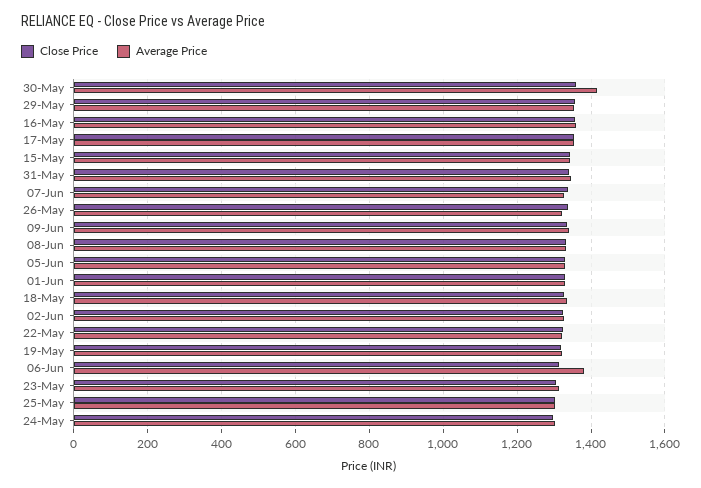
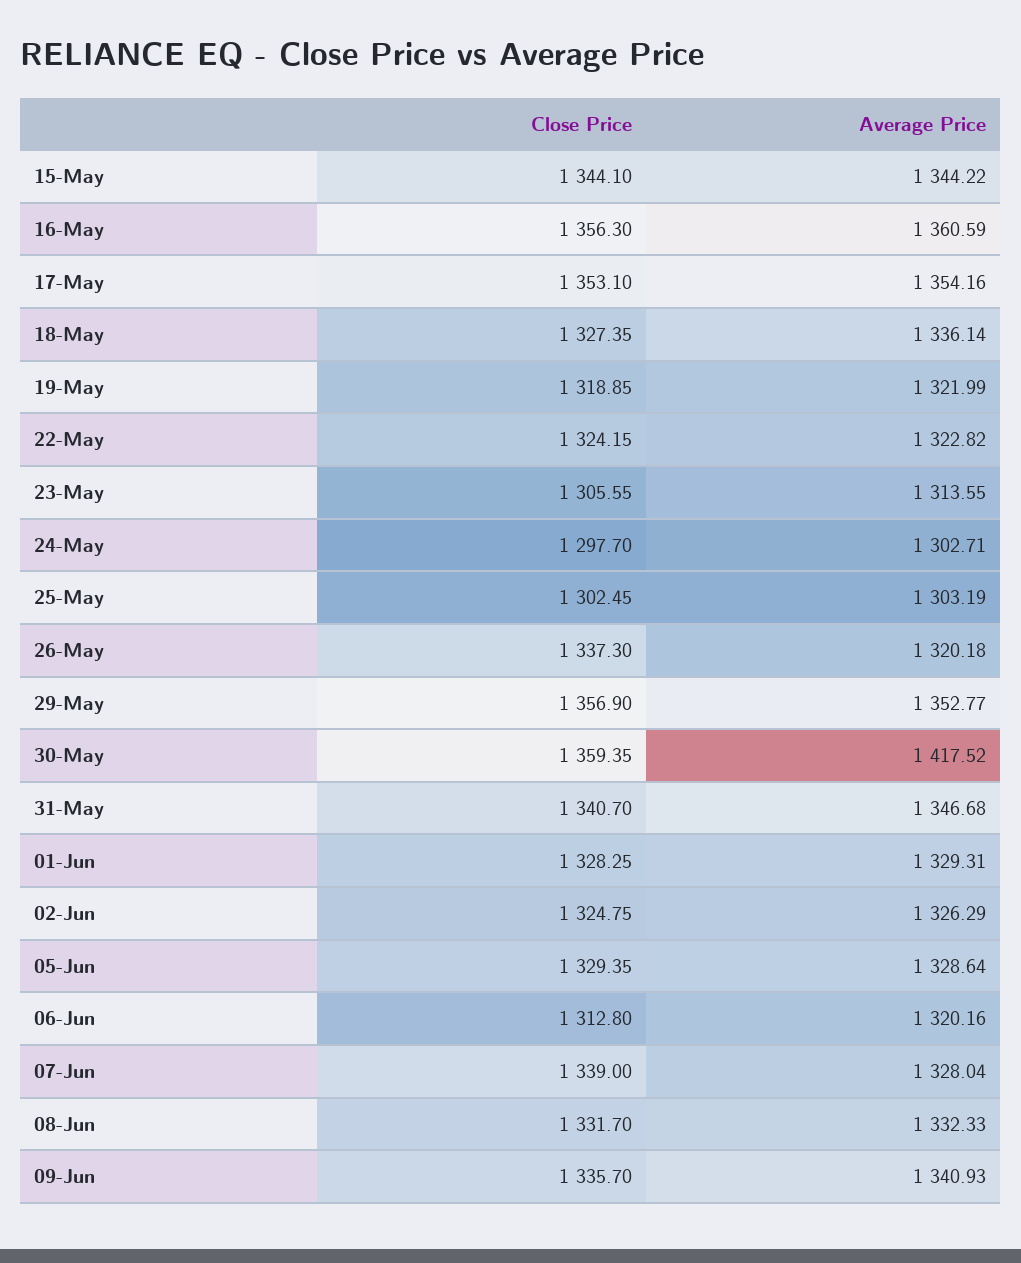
Average Price, 06-Jun: 1380 -> 1320.16

